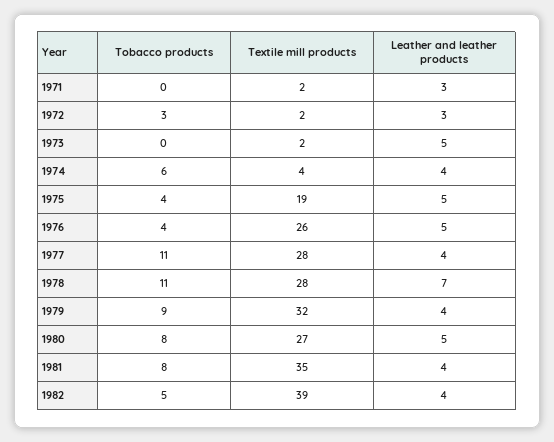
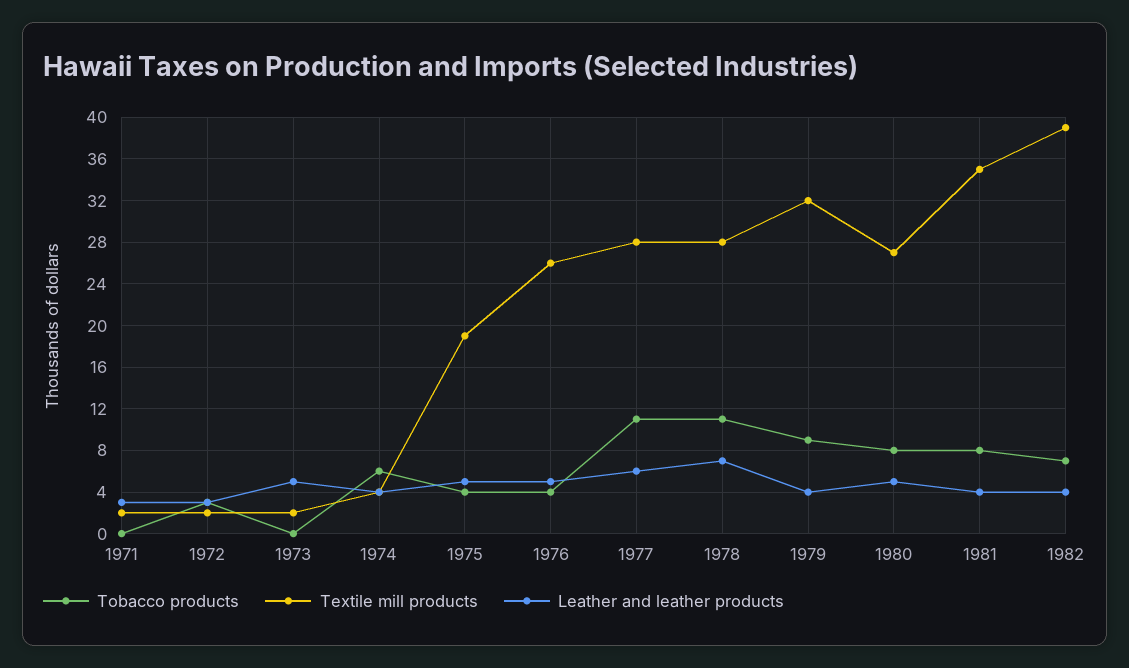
Leather and leather products, 1977: 4 -> 6
Tobacco products, 1982: 5 -> 7

